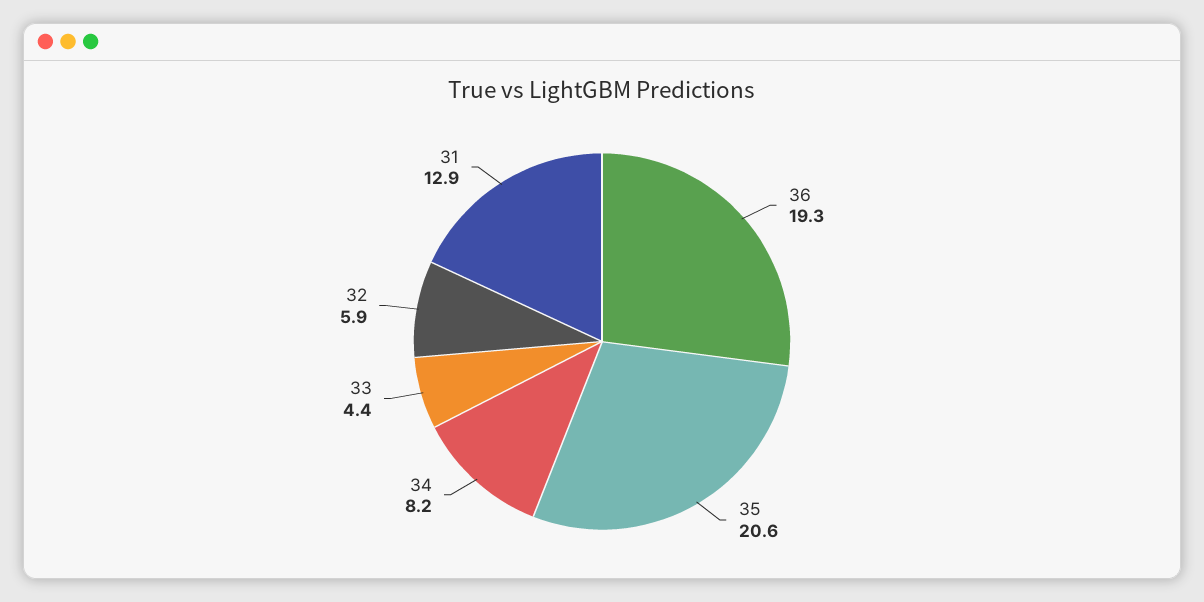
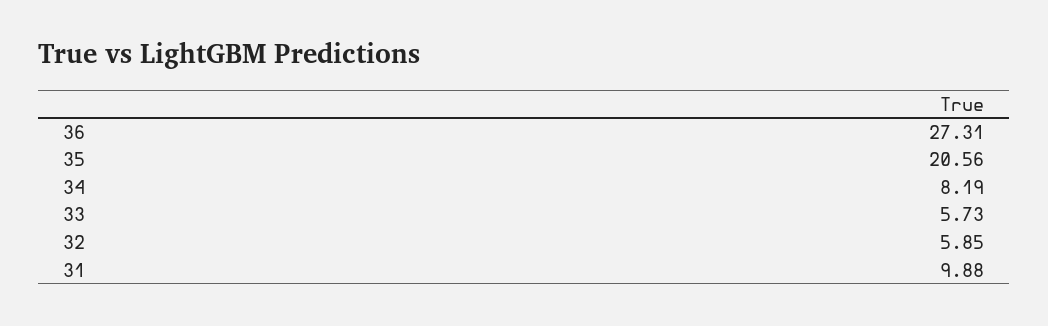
36: 19.3 -> 27.31
33: 4.4 -> 5.73
31: 12.9 -> 9.88

